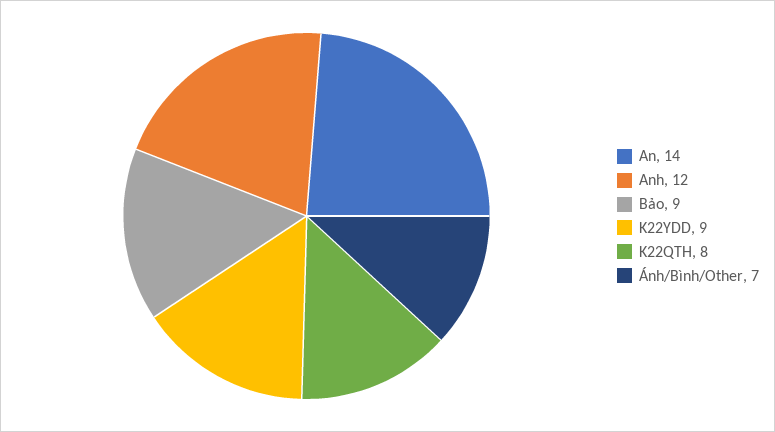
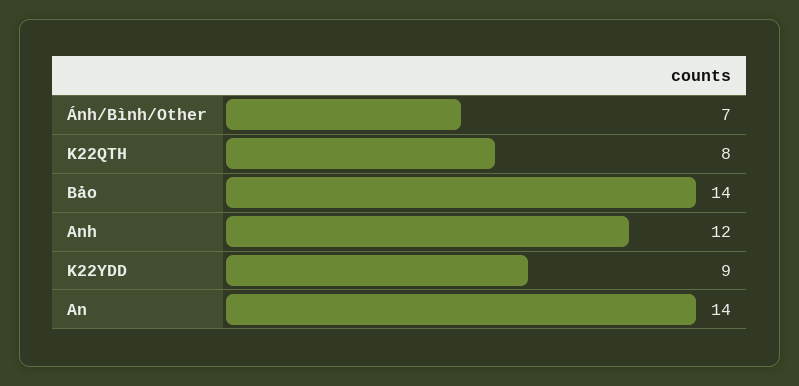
Bảo: 9 -> 14

